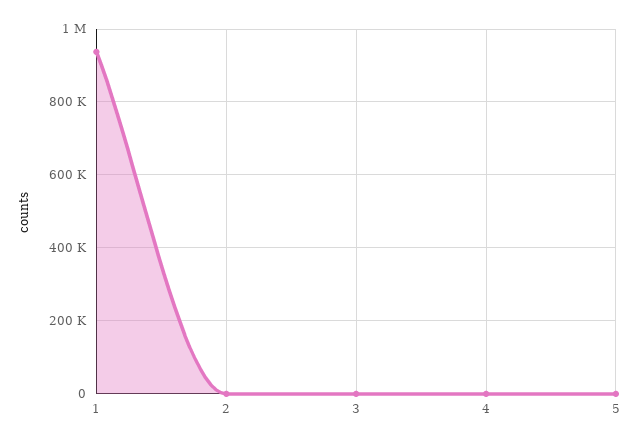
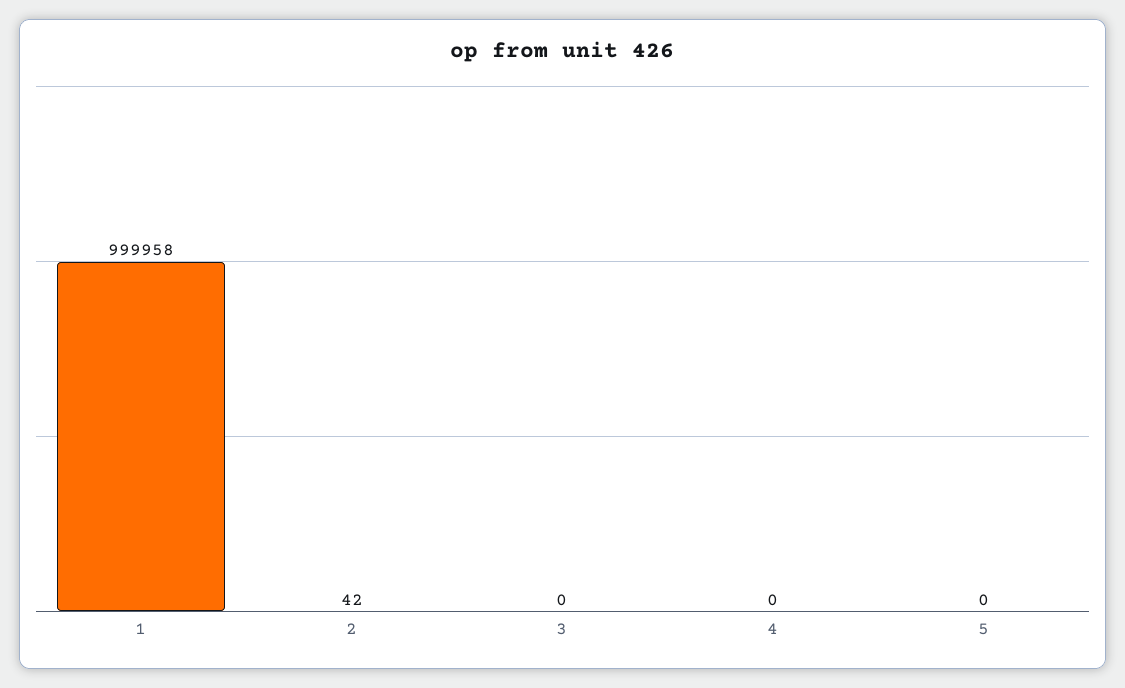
1: 940000 -> 999958

